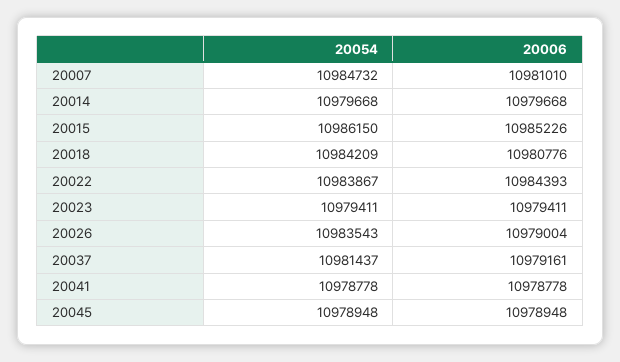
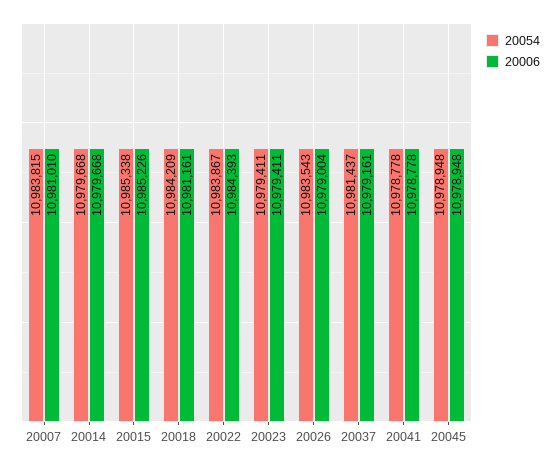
20054, 20007: 10984732 -> 10983815
20054, 20015: 10986150 -> 10985338
20006, 20018: 10980776 -> 10981161

